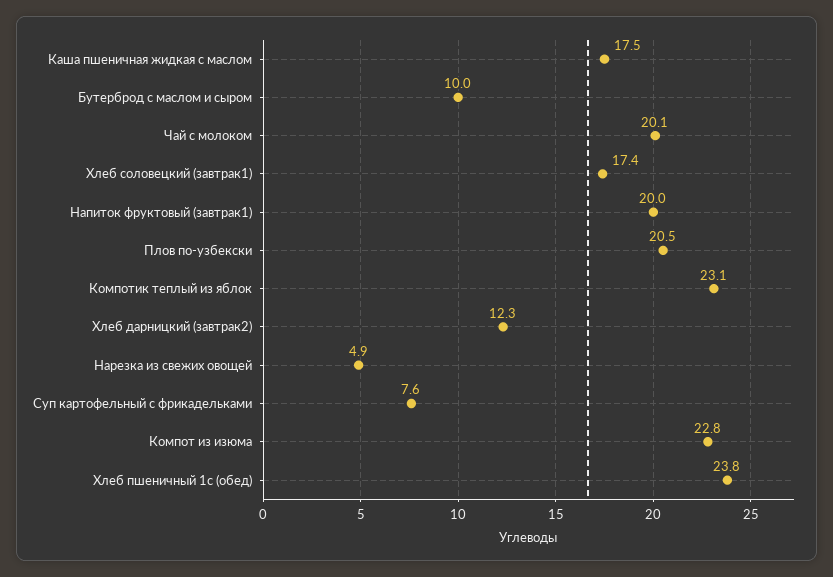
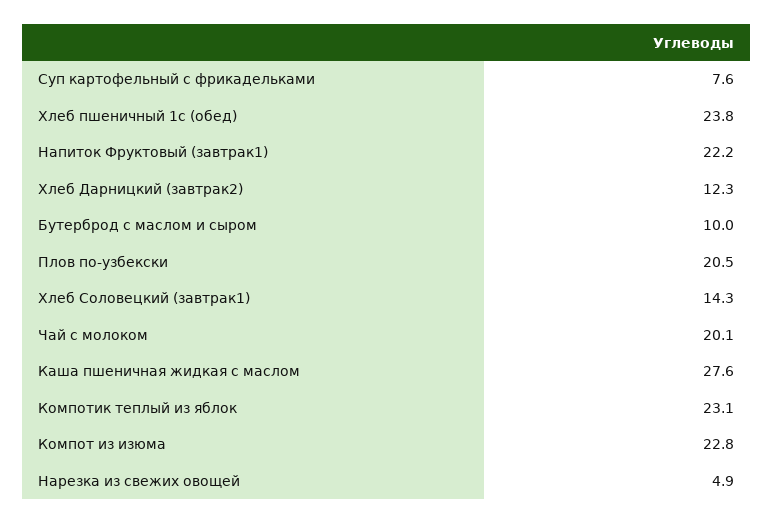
Каша пшеничная жидкая с маслом: 17.5 -> 27.6
Хлеб соловецкий (завтрак1): 17.4 -> 14.3
Напиток фруктовый (завтрак1): 20 -> 22.2

